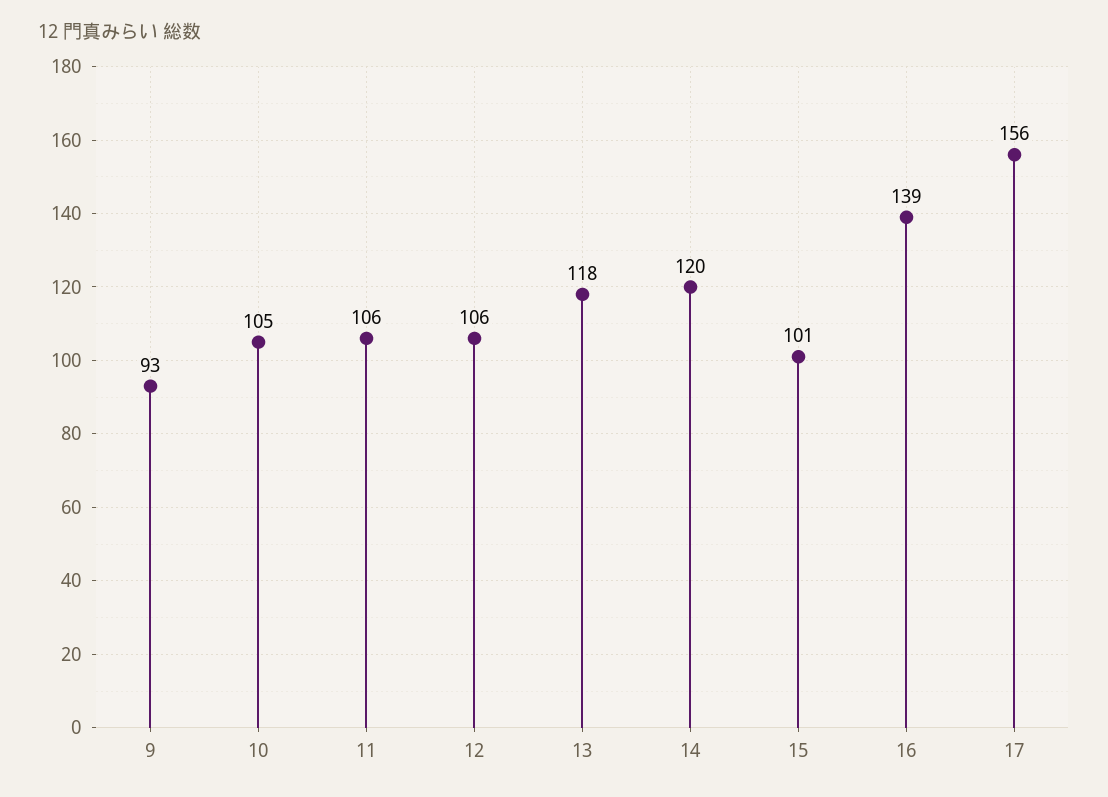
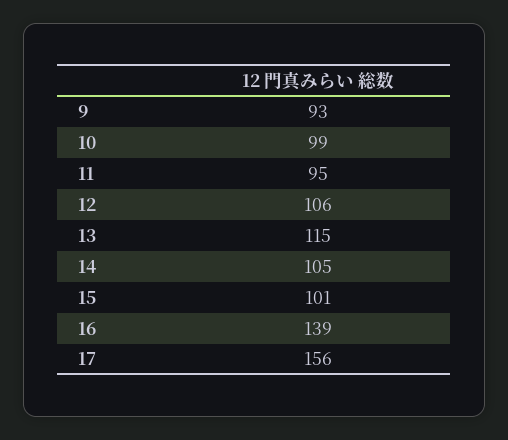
10: 105 -> 99
11: 106 -> 95
13: 118 -> 115
14: 120 -> 105

